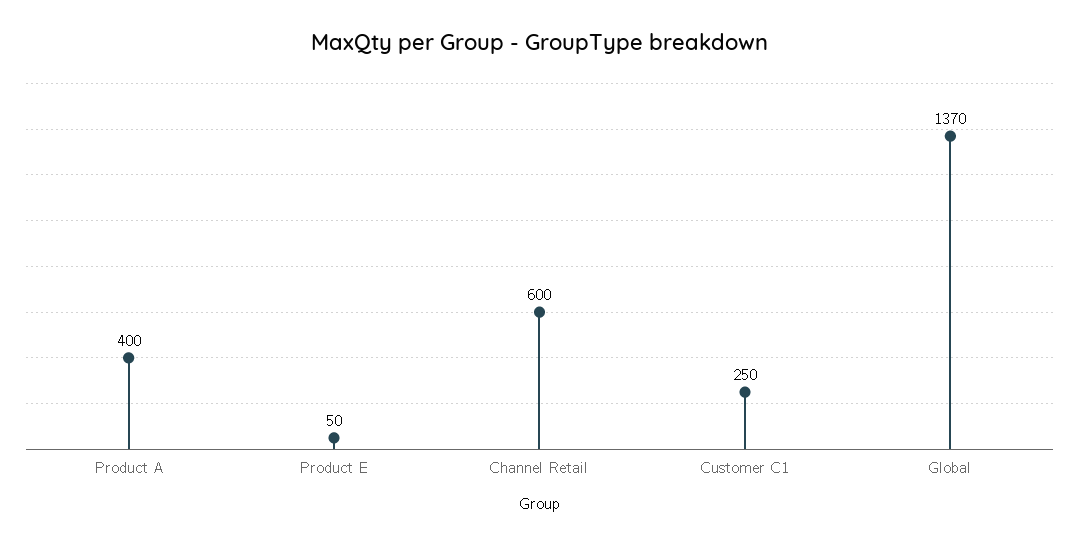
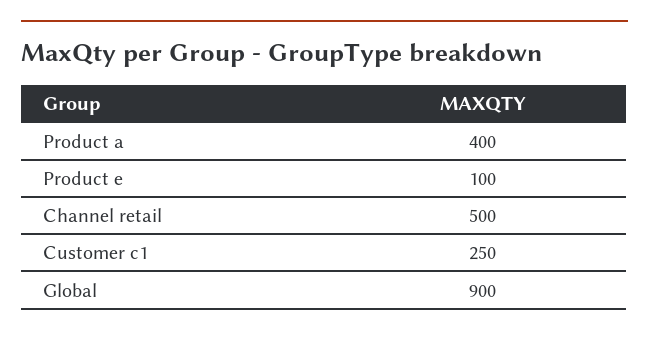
Product E: 50 -> 100
Channel Retail: 600 -> 500
Global: 1370 -> 900

